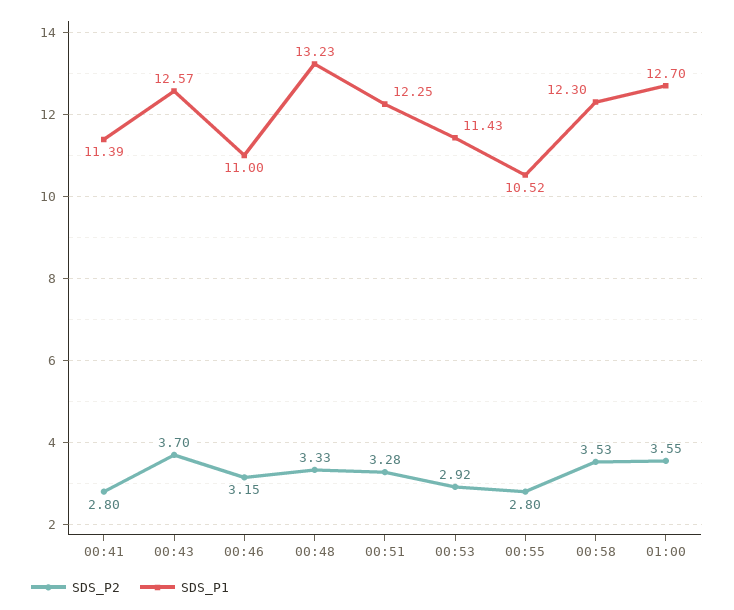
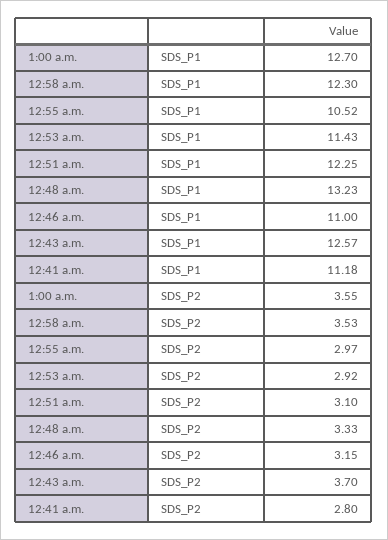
SDS_P1, 00:41: 11.39 -> 11.18
SDS_P2, 00:51: 3.28 -> 3.1
SDS_P2, 00:55: 2.8 -> 2.97

